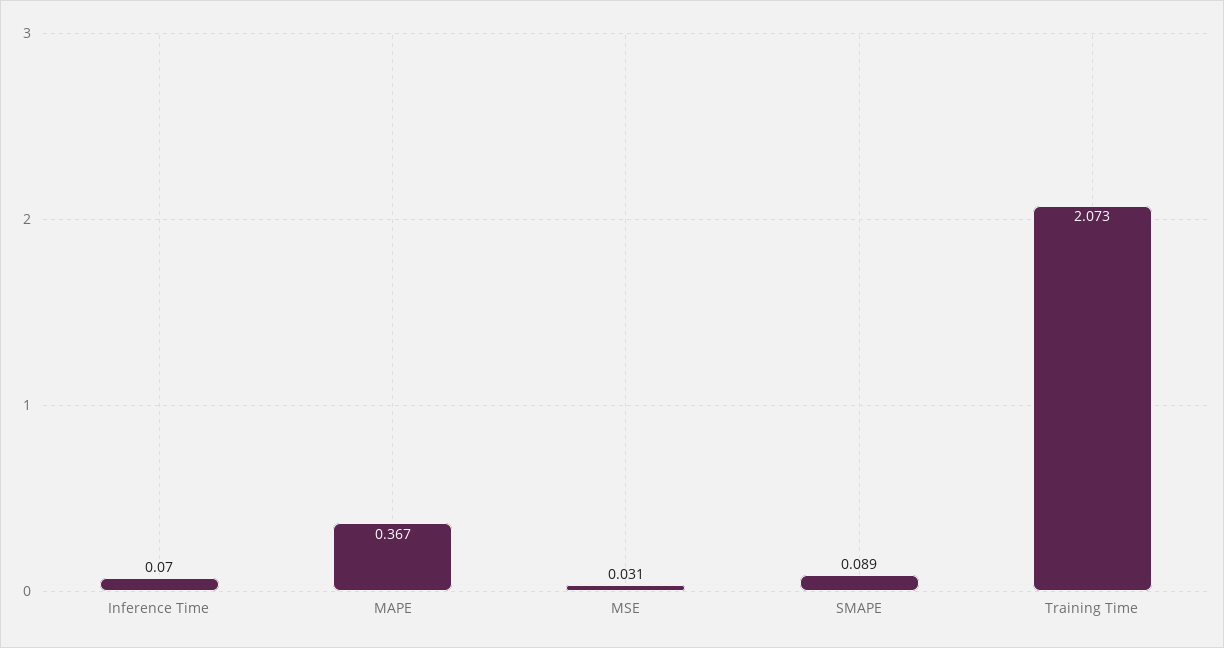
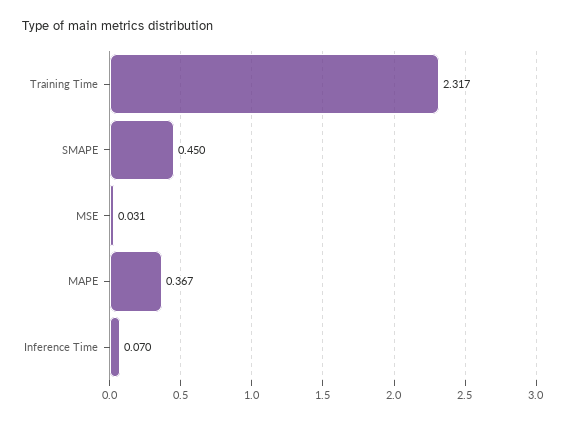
SMAPE: 0.089 -> 0.45
Training Time: 2.073 -> 2.317

